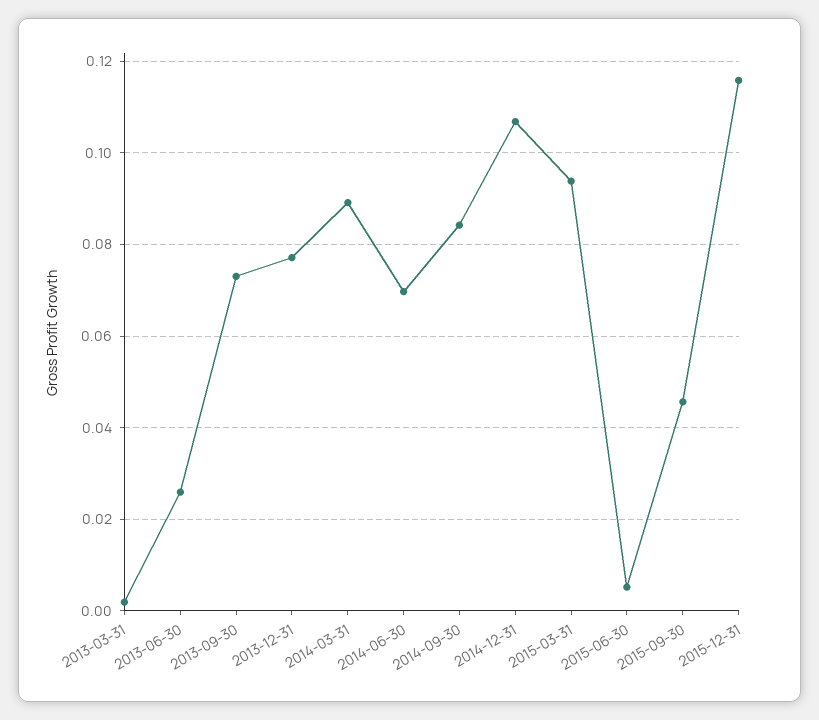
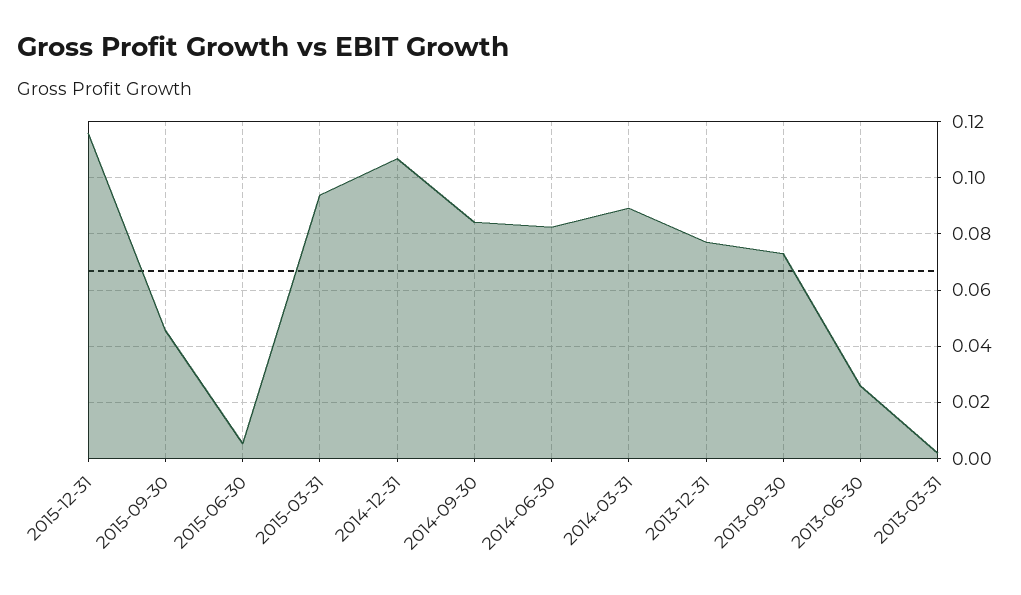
2014-06-30: 0.07 -> 0.0825

